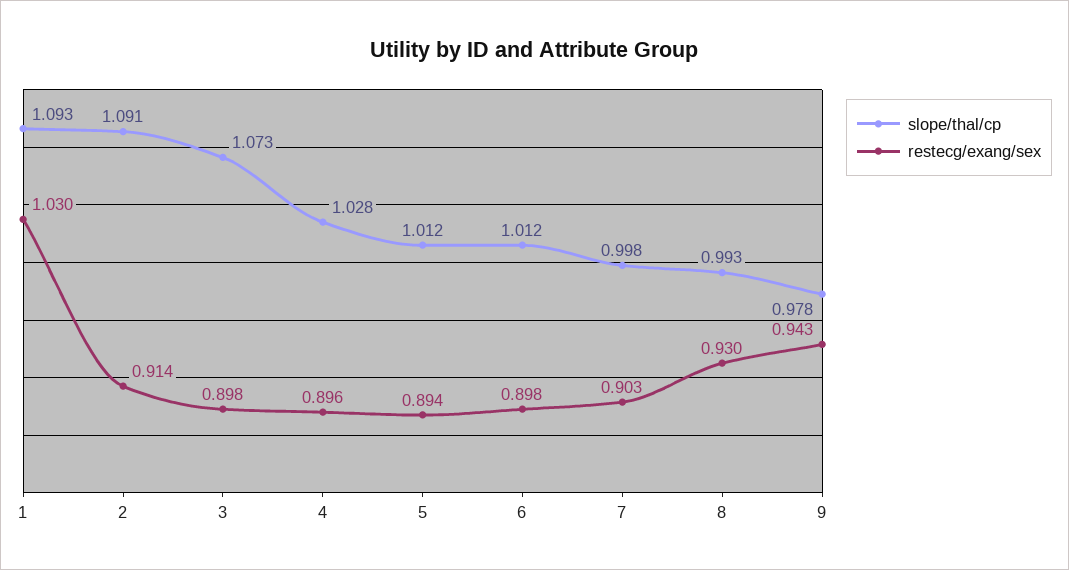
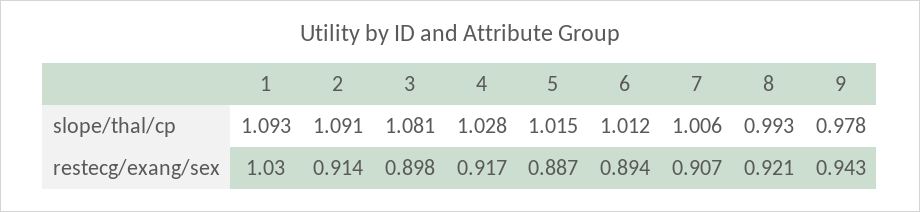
slope/thal/cp, 3: 1.073 -> 1.081
restecg/exang/sex, 4: 0.896 -> 0.917
slope/thal/cp, 5: 1.012 -> 1.015
restecg/exang/sex, 5: 0.894 -> 0.887
restecg/exang/sex, 6: 0.898 -> 0.894
slope/thal/cp, 7: 0.998 -> 1.006
restecg/exang/sex, 7: 0.903 -> 0.907
restecg/exang/sex, 8: 0.93 -> 0.921

